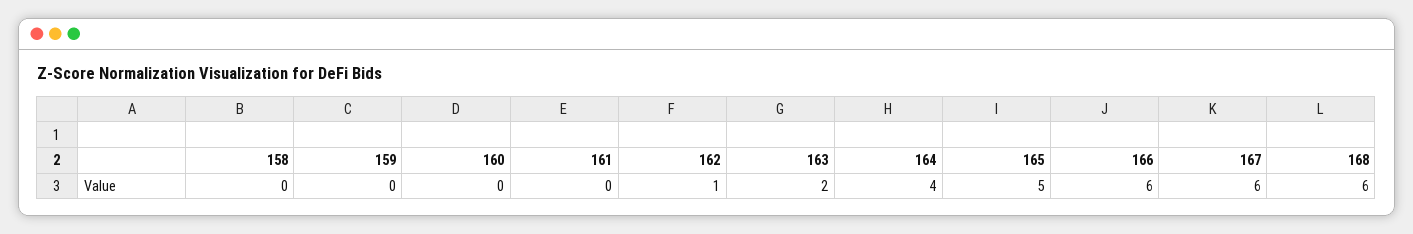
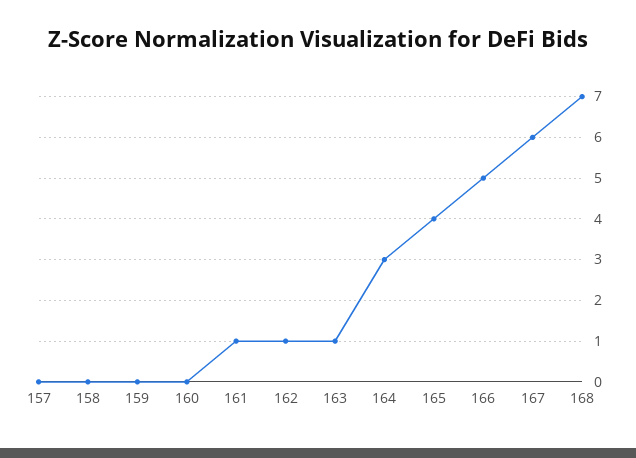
161: 0 -> 1
163: 2 -> 1
164: 4 -> 3
165: 5 -> 4
166: 6 -> 5
168: 6 -> 7
157: none -> 0

